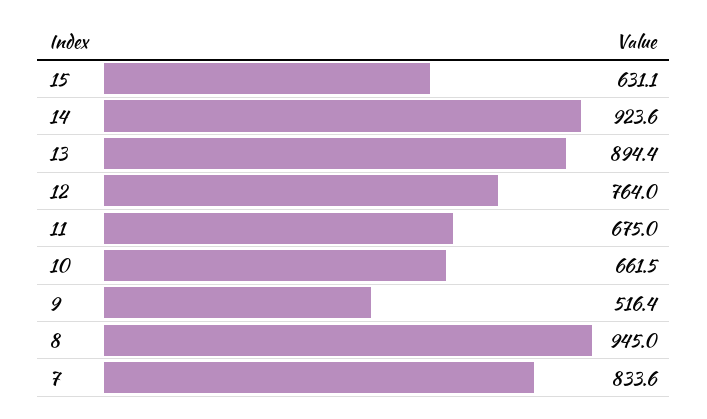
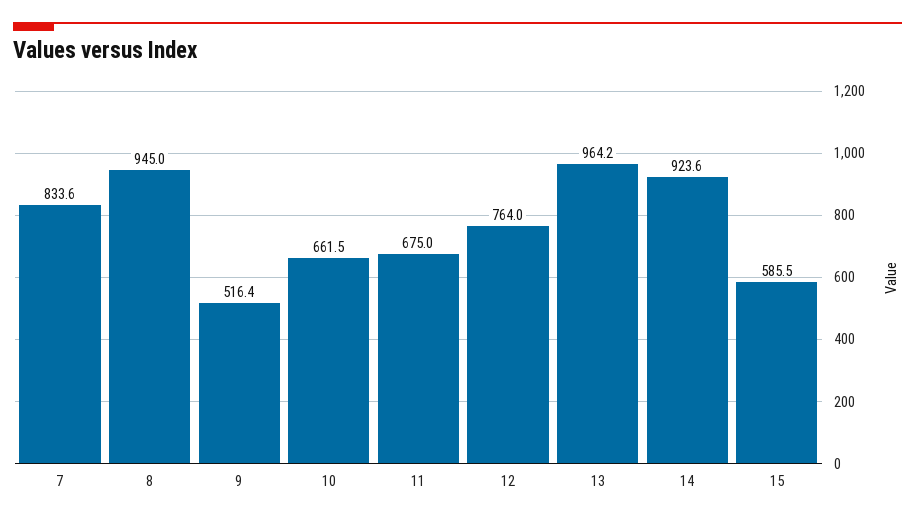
15: 631.1 -> 585.5
13: 894.4 -> 964.2

